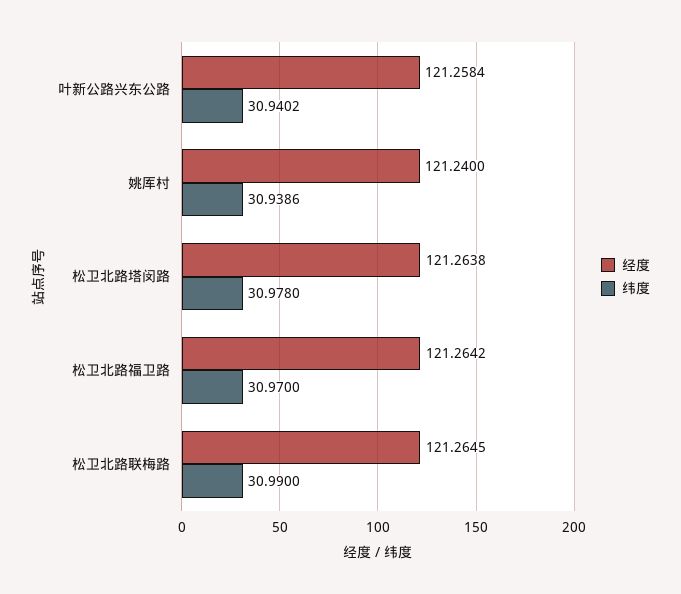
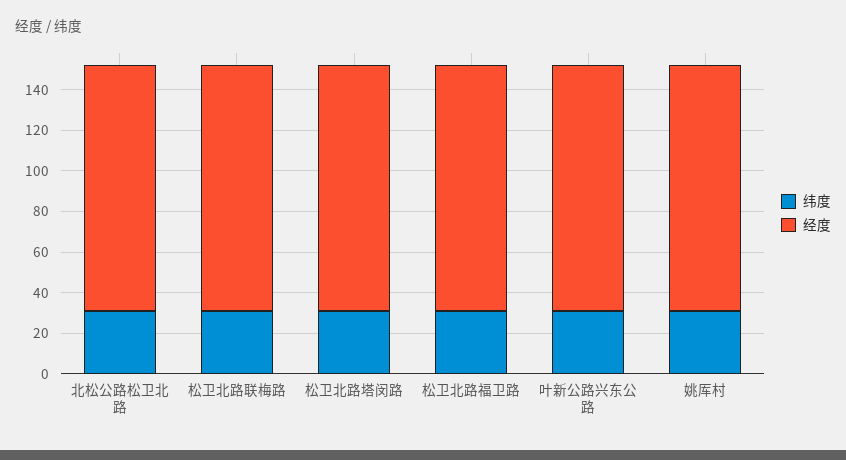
纬度, 北松公路松卫北路: none -> 30
经度, 北松公路松卫北路: none -> 120

